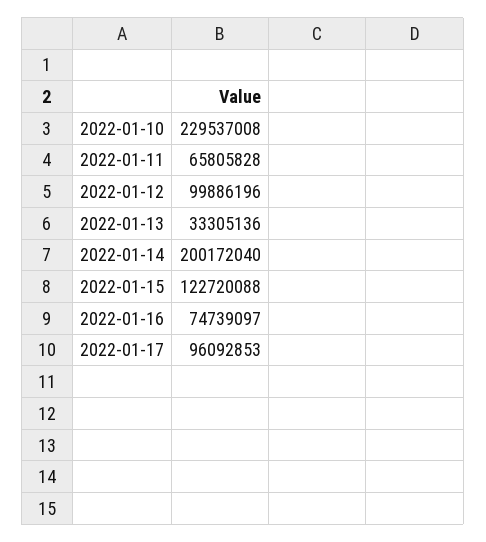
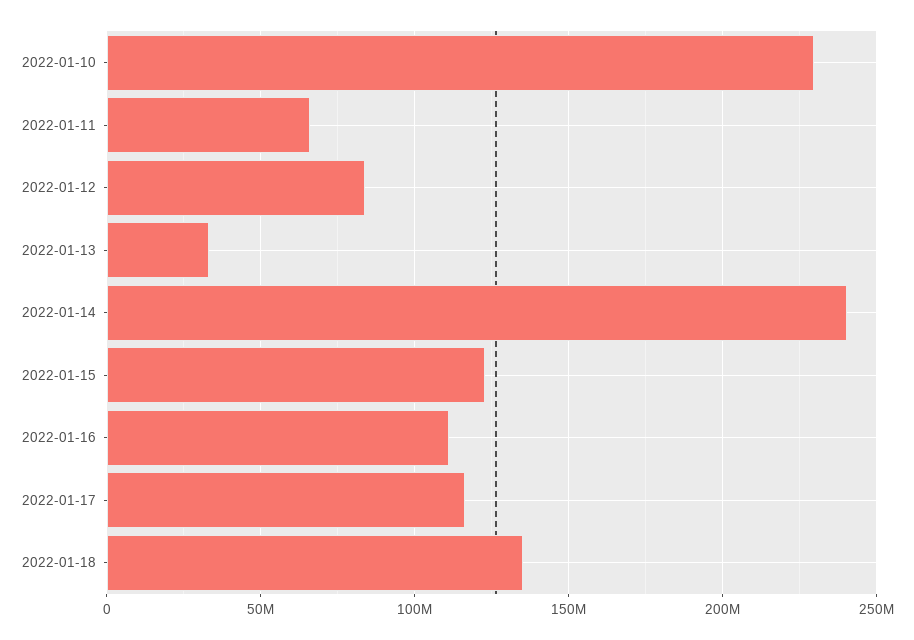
2022-01-12: 99886196 -> 85000000
2022-01-14: 200172040 -> 240000000
2022-01-16: 74739097 -> 110000000
2022-01-17: 96092853 -> 115000000
2022-01-18: none -> 135000000

